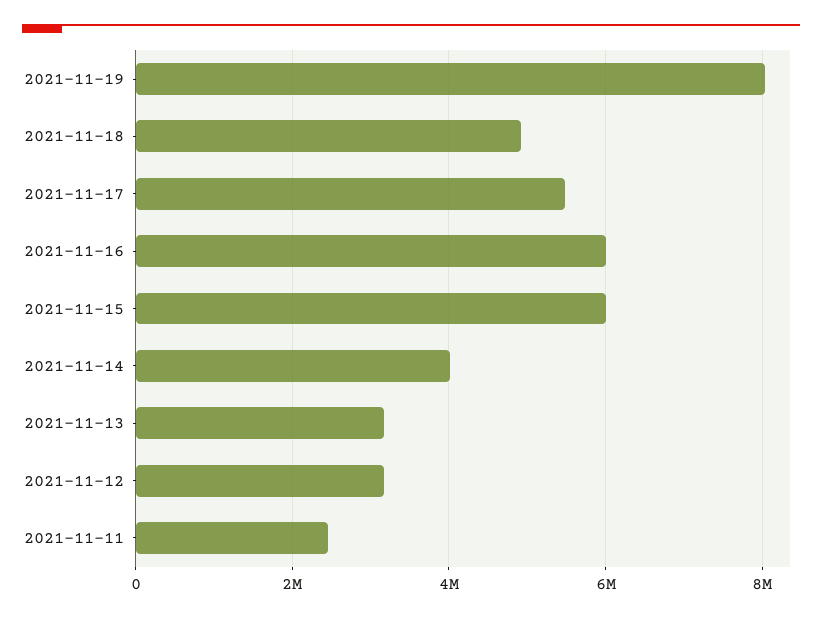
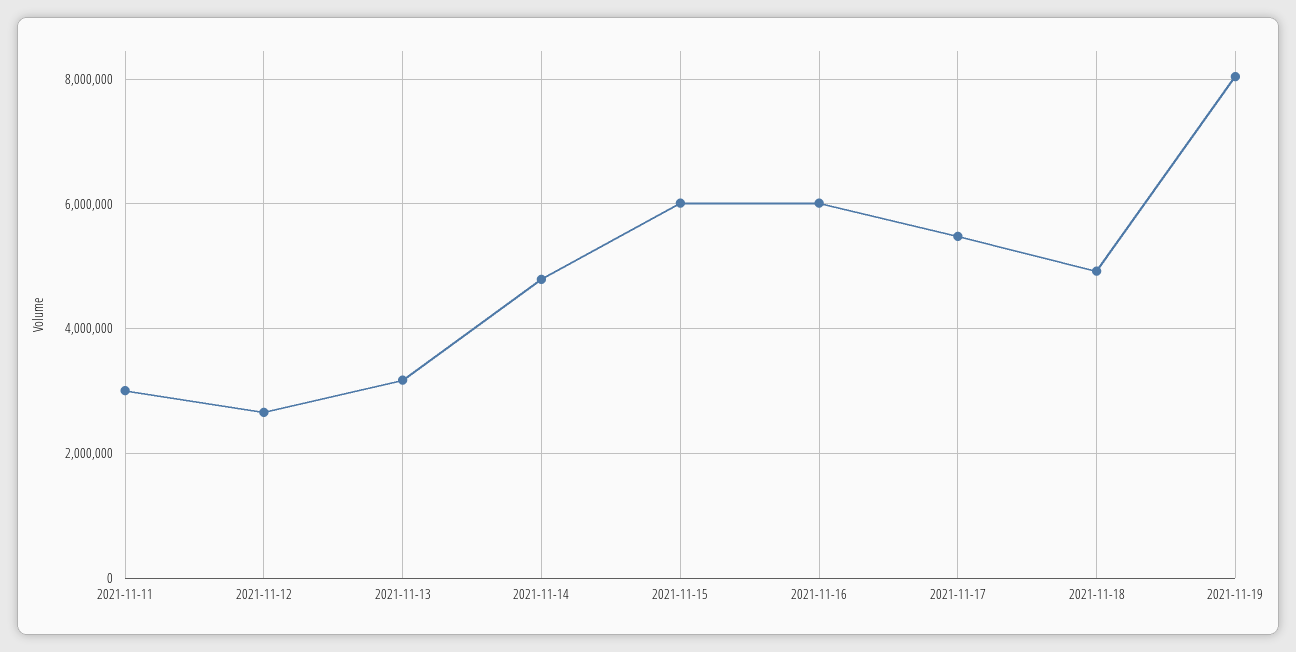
2021-11-14: 4000000 -> 4800000
2021-11-12: 3200000 -> 2600000
2021-11-11: 2400000 -> 3000000

